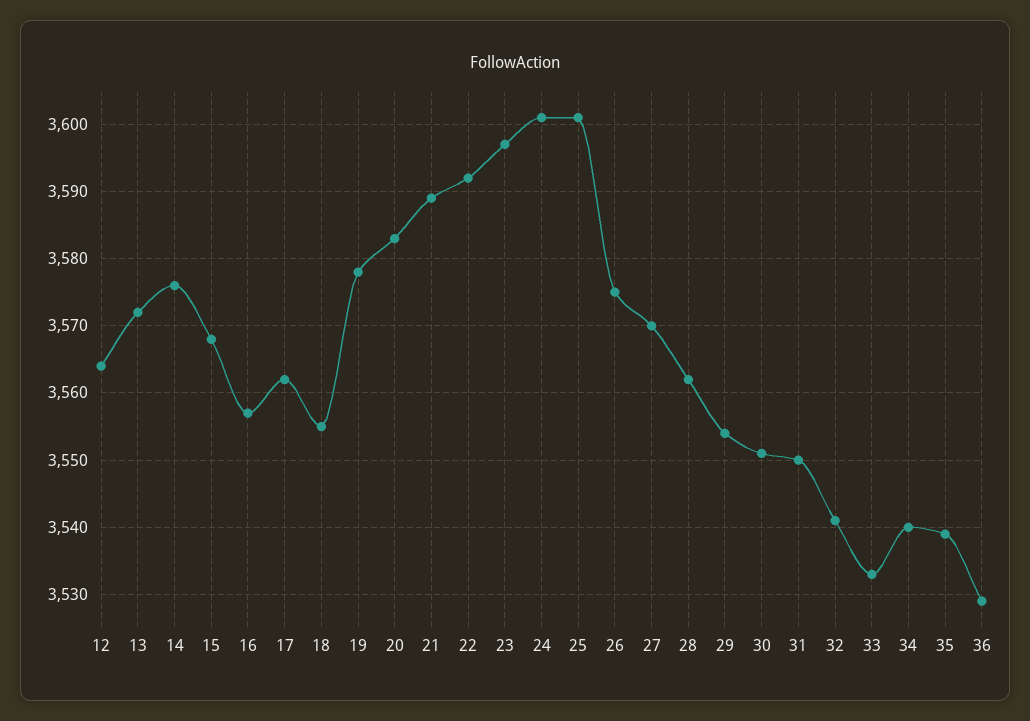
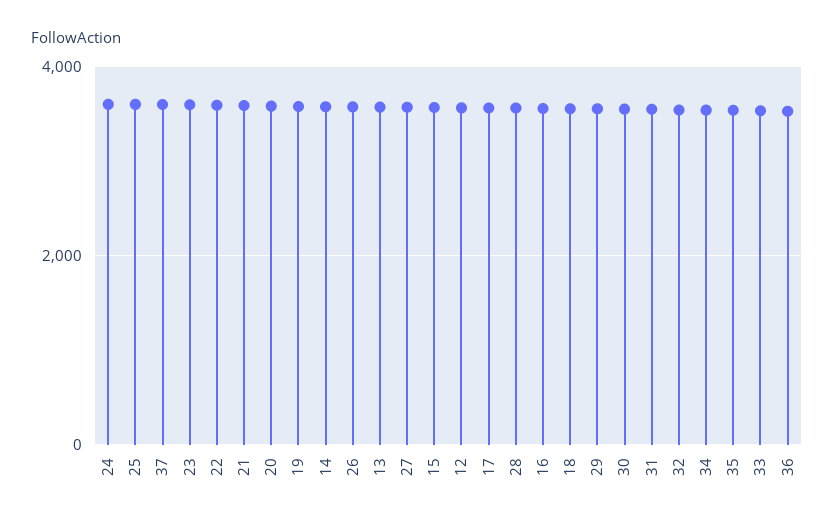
37: none -> 3600

